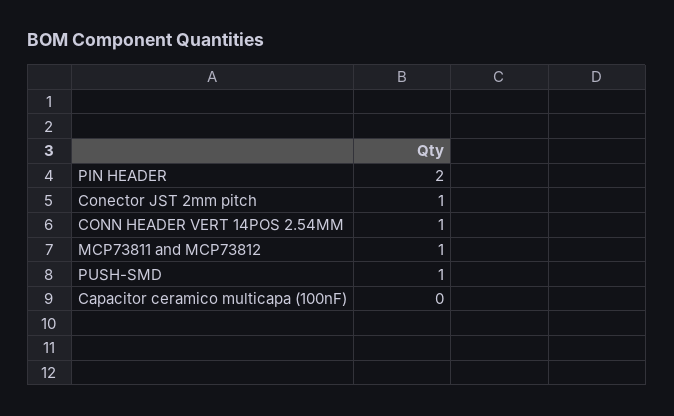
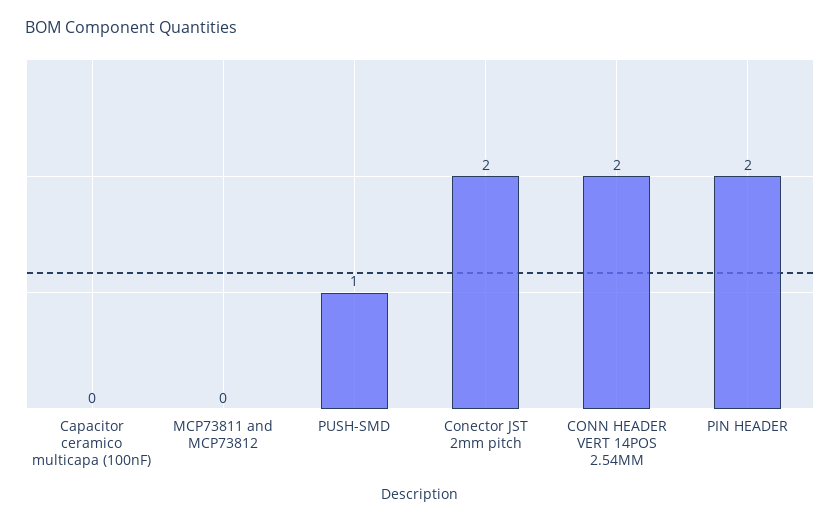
Conector JST 2mm pitch: 1 -> 2
CONN HEADER VERT 14POS 2.54MM: 1 -> 2
MCP73811 and MCP73812: 1 -> 0

